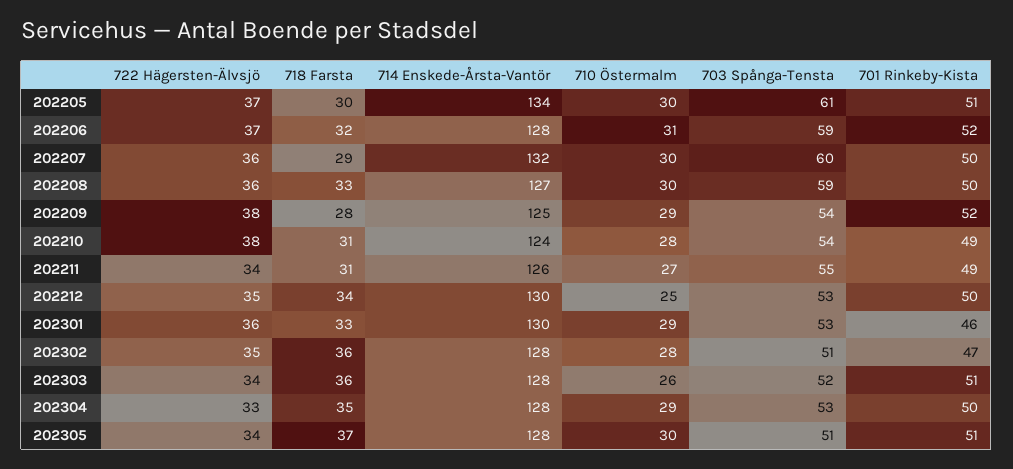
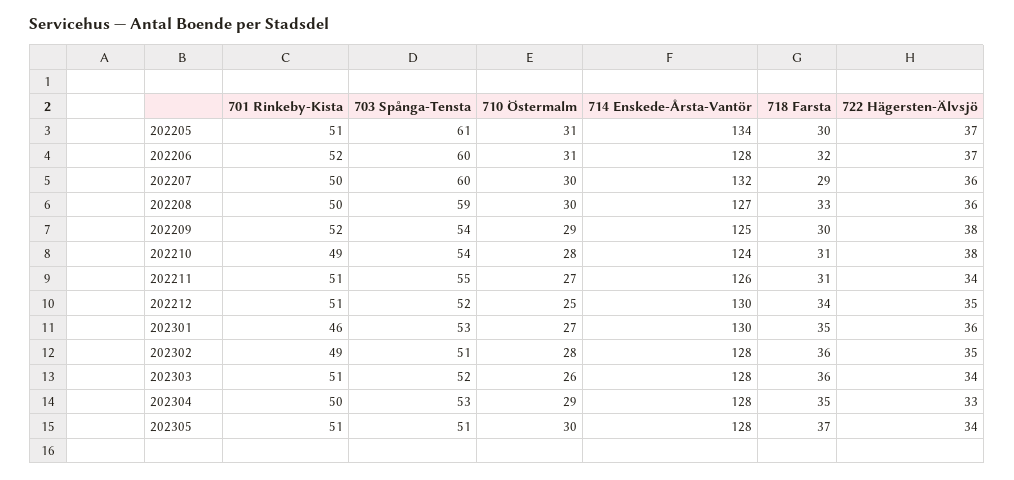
710 Östermalm, 202205: 30 -> 31
703 Spånga-Tensta, 202206: 59 -> 60
718 Farsta, 202209: 28 -> 30
701 Rinkeby-Kista, 202211: 49 -> 51
703 Spånga-Tensta, 202212: 53 -> 52
701 Rinkeby-Kista, 202212: 50 -> 51
718 Farsta, 202301: 33 -> 35
710 Östermalm, 202301: 29 -> 27
701 Rinkeby-Kista, 202302: 47 -> 49

